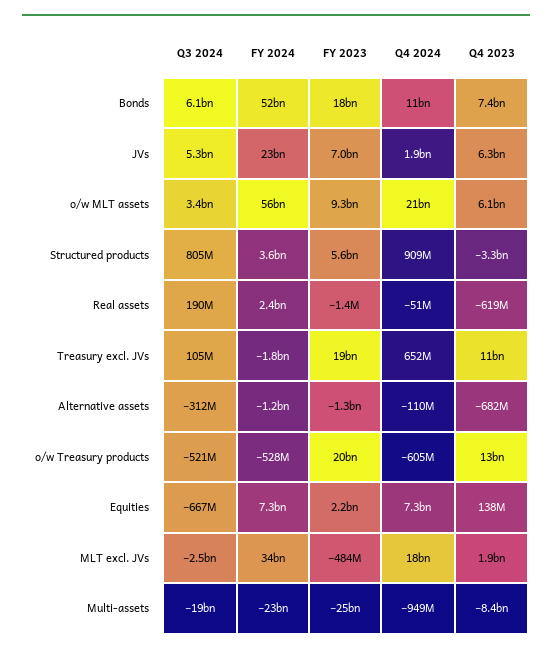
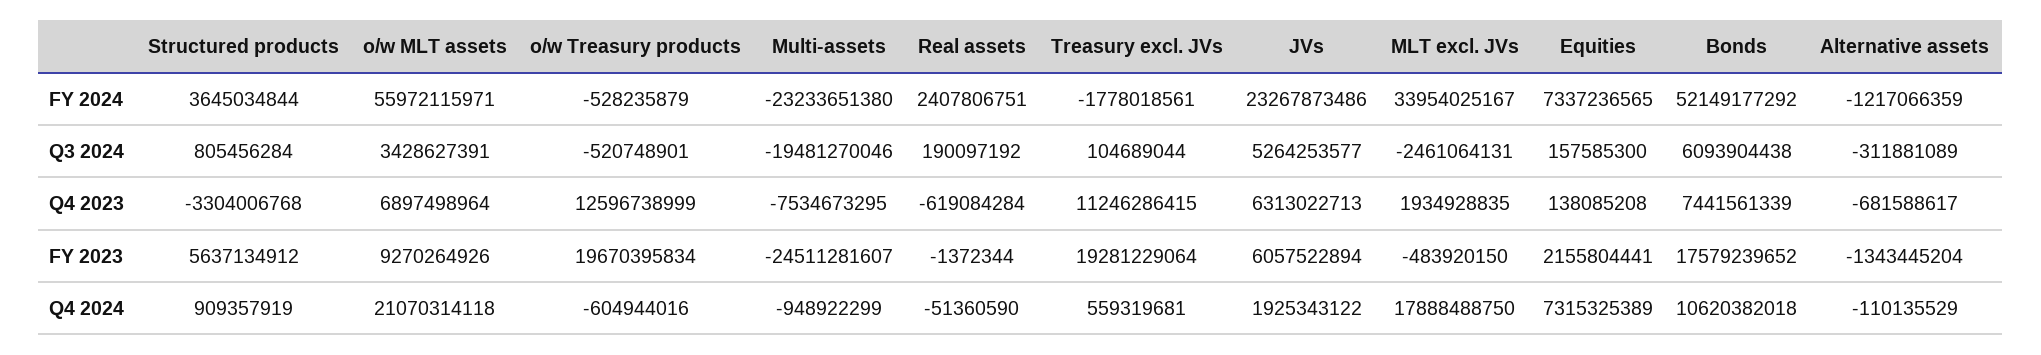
FY 2023, JVs: 7000000000 -> 6057522894
Q4 2023, o/w MLT assets: 6100000000 -> 6897498964
Q4 2024, Treasury excl. JVs: 652000000 -> 559319681
Q3 2024, Equities: -667000000 -> 157585300
Q4 2023, Multi-assets: -8400000000 -> -7534673295

